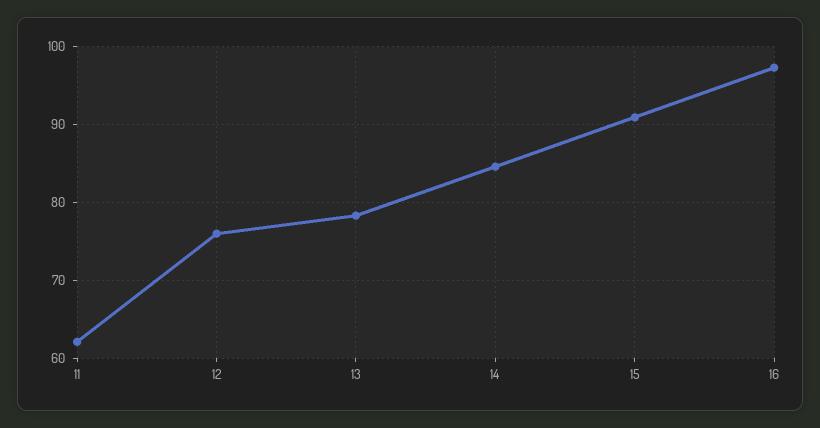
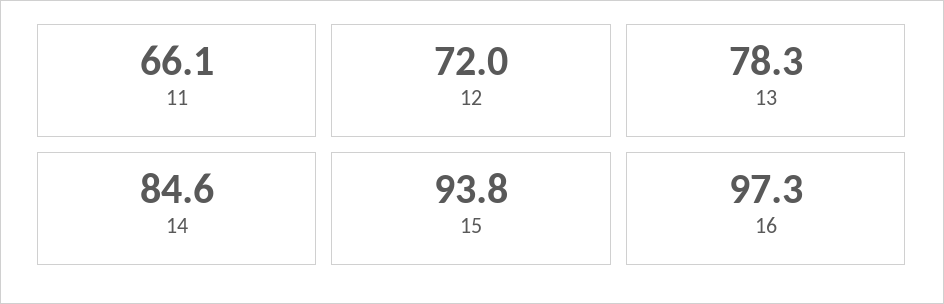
11: 62 -> 66.1
12: 76 -> 72
15: 91 -> 93.8

